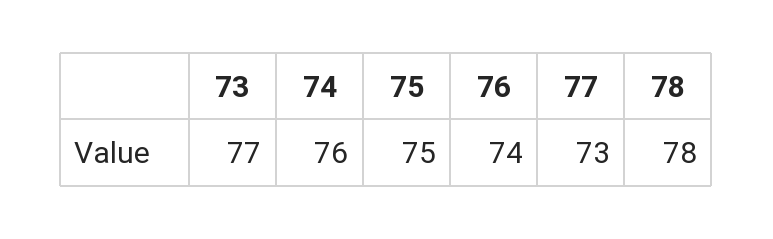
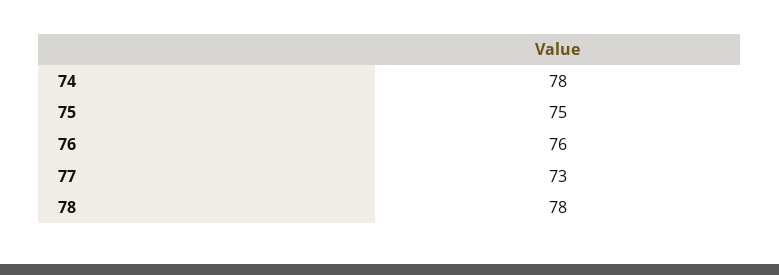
73: 77 -> none
74: 76 -> 78
76: 74 -> 76

